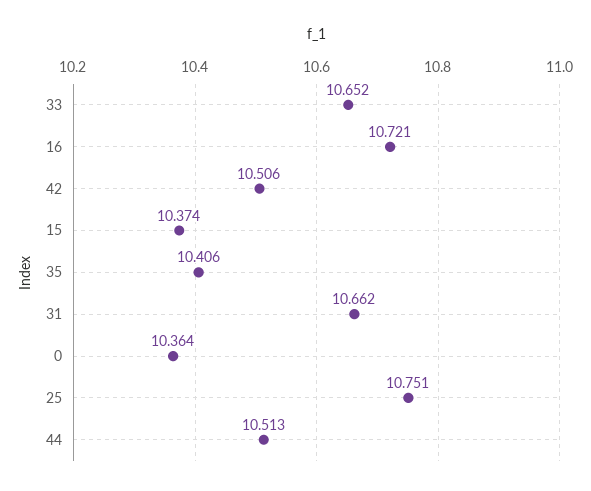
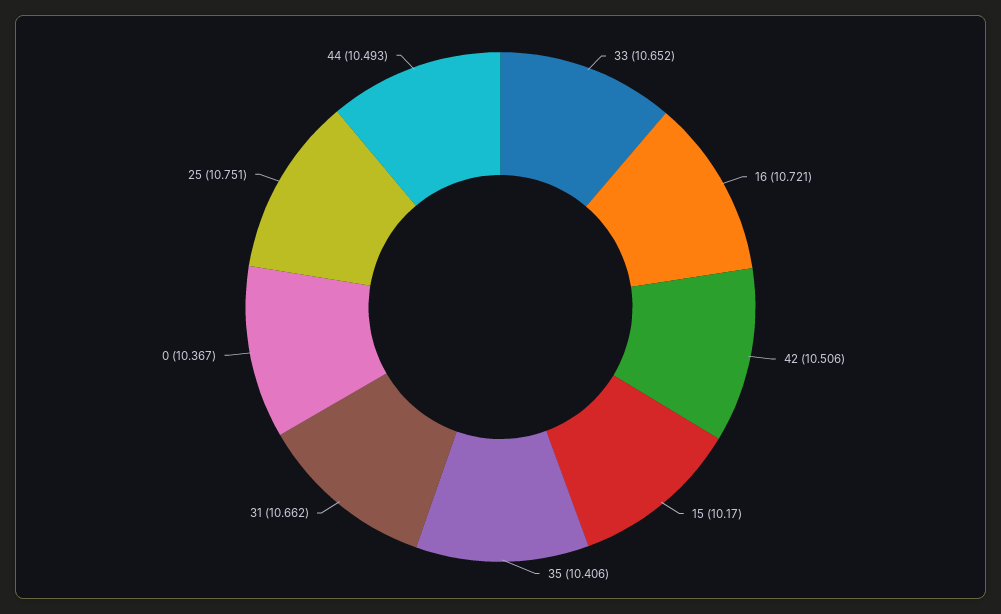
15: 10.374 -> 10.17
0: 10.364 -> 10.367
44: 10.513 -> 10.493

